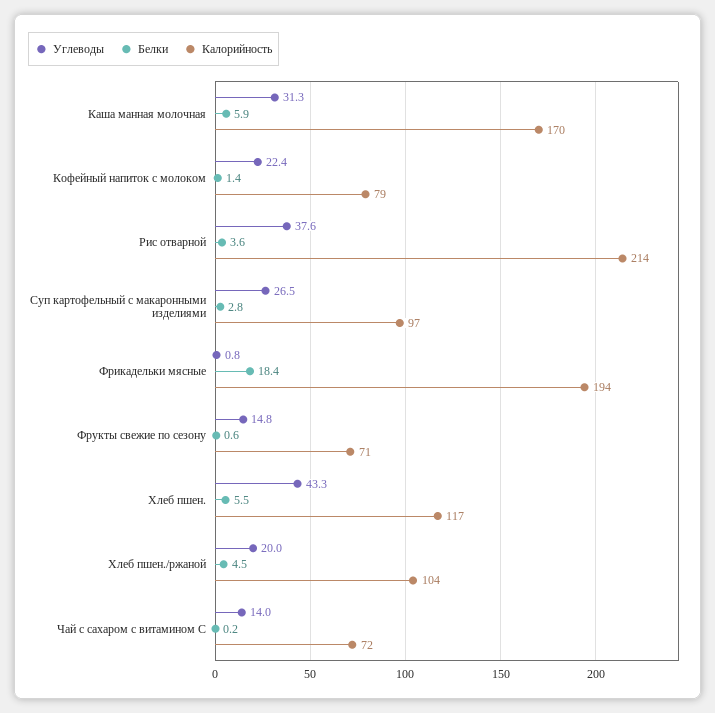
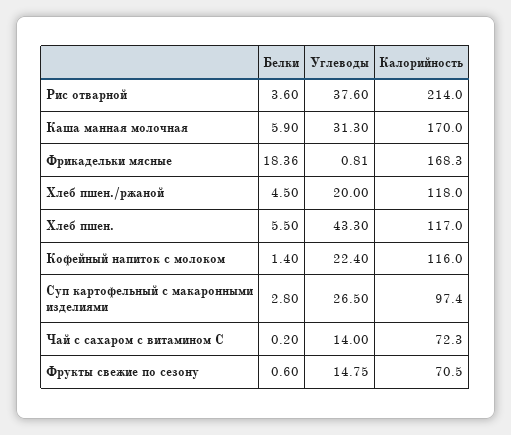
Калорийность, Кофейный напиток с молоком: 79 -> 116
Калорийность, Фрикадельки мясные: 194 -> 168.3
Калорийность, Хлеб пшен./ржаной: 104 -> 118

